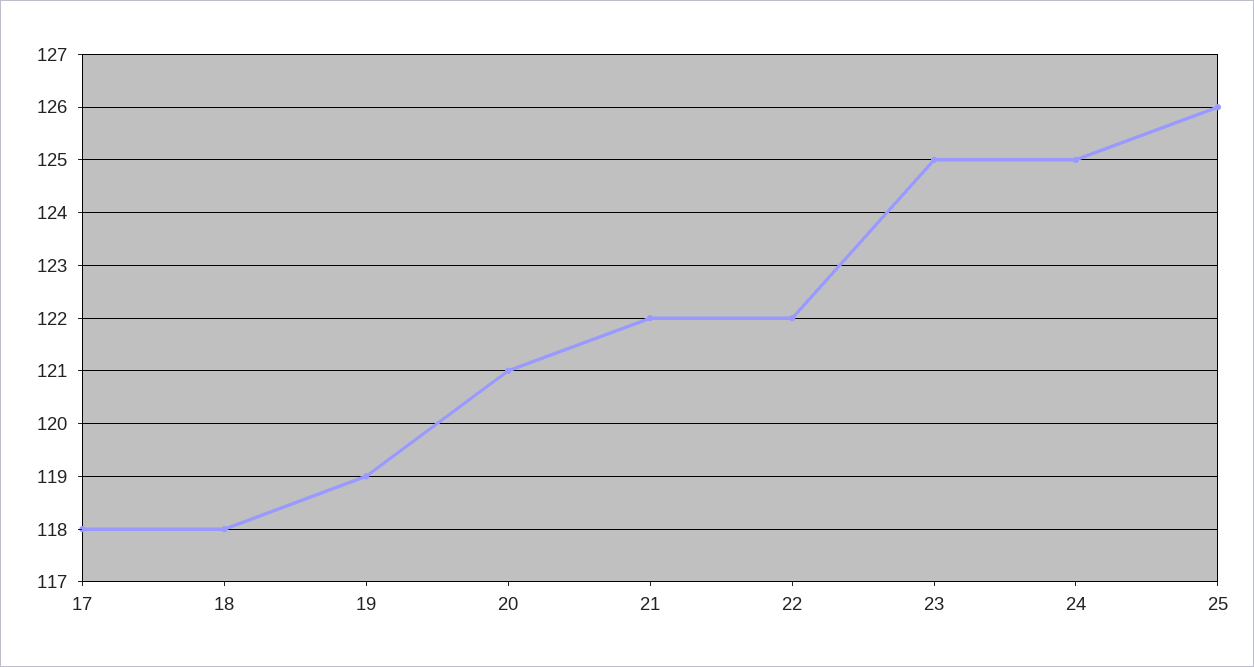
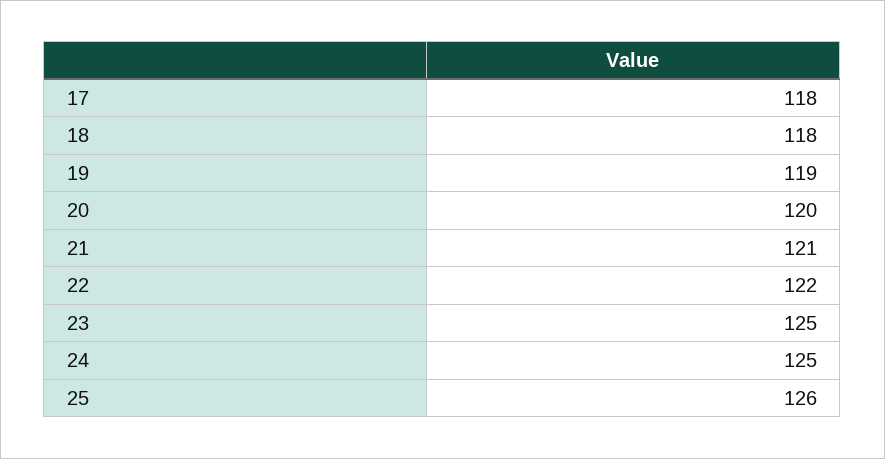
20: 121 -> 120
21: 122 -> 121

